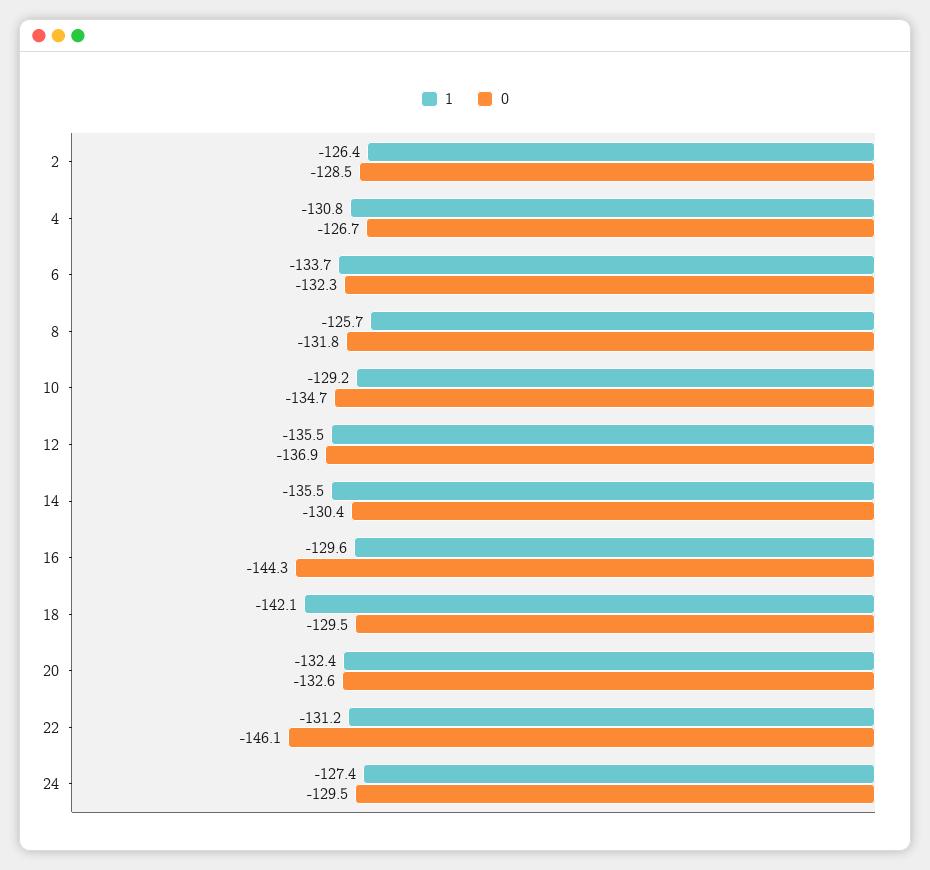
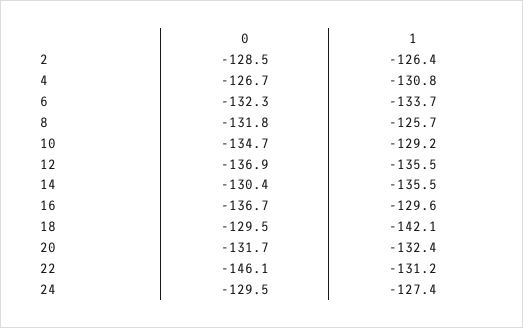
0, 16: -144.3 -> -136.7
0, 20: -132.6 -> -131.7

